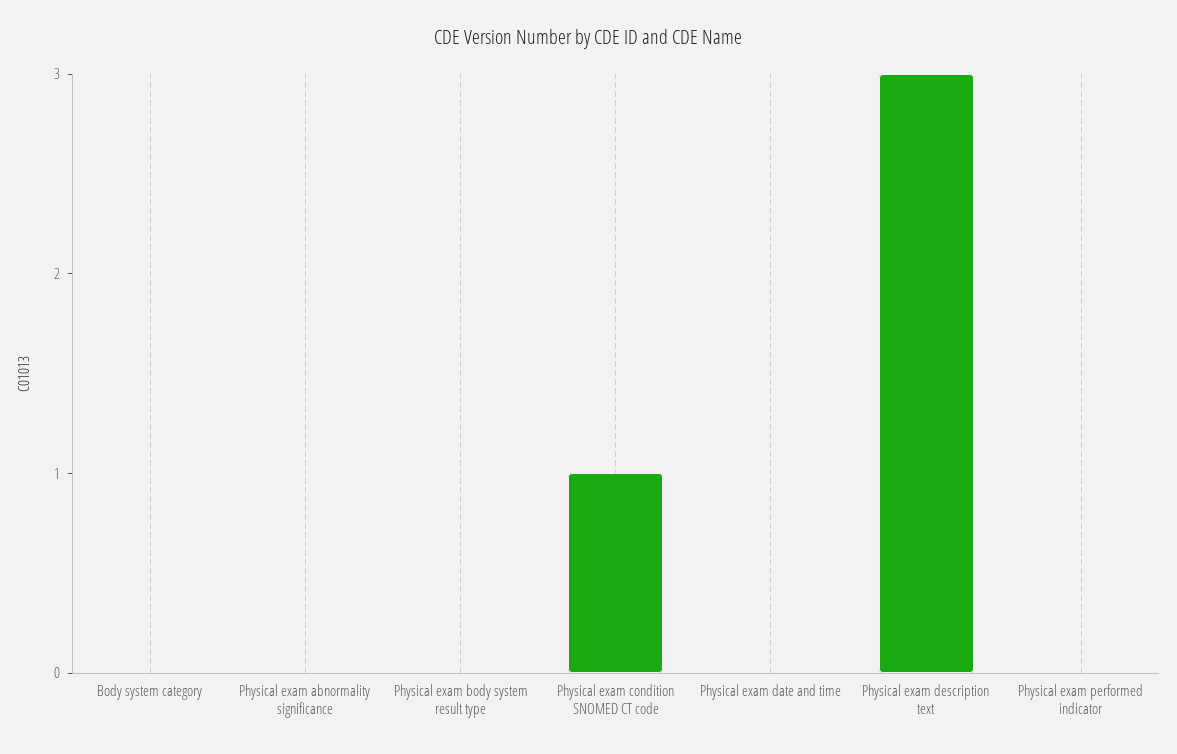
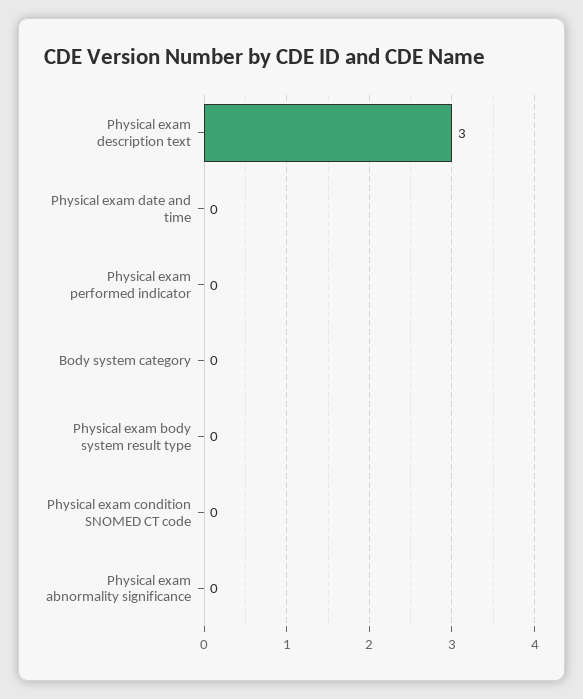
Physical exam condition SNOMED CT code: 1 -> 0

